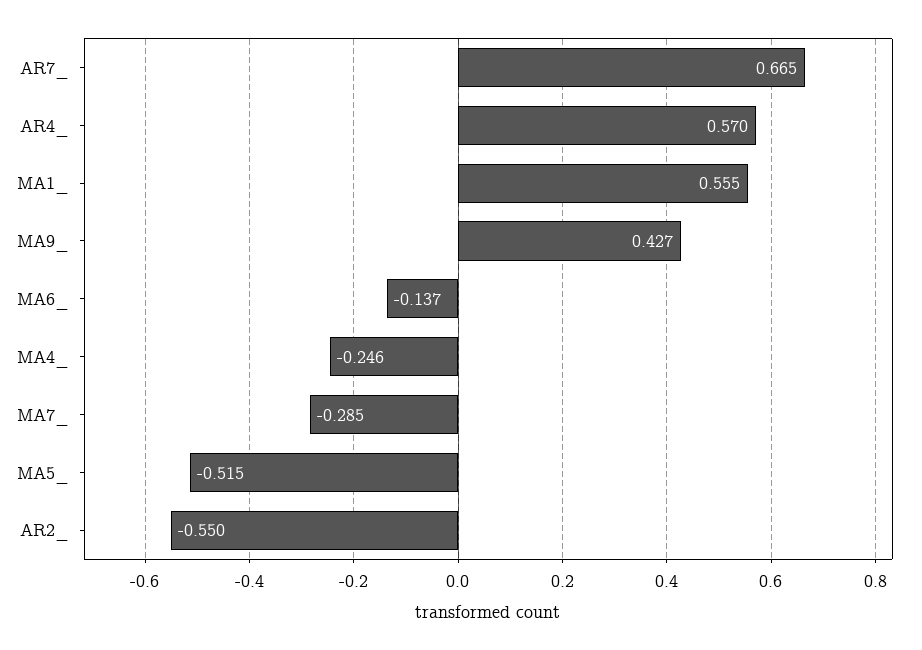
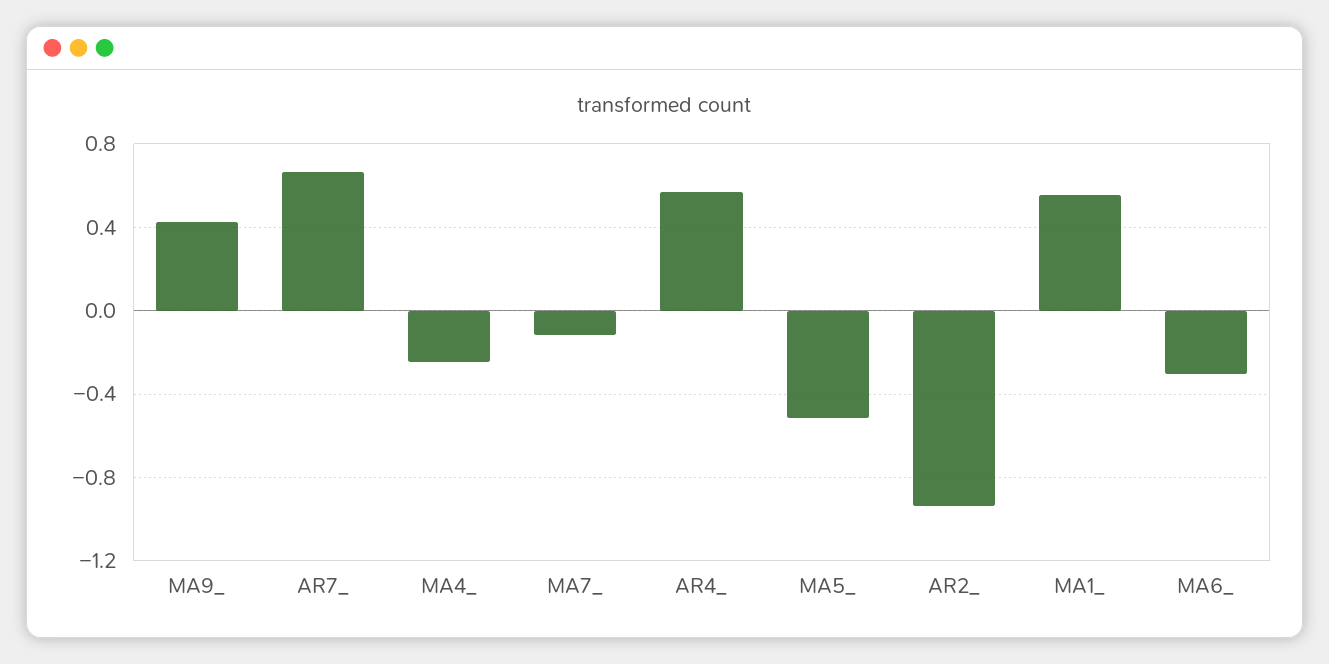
MA6_: -0.137 -> -0.3
MA7_: -0.285 -> -0.1
AR2_: -0.55 -> -0.95

